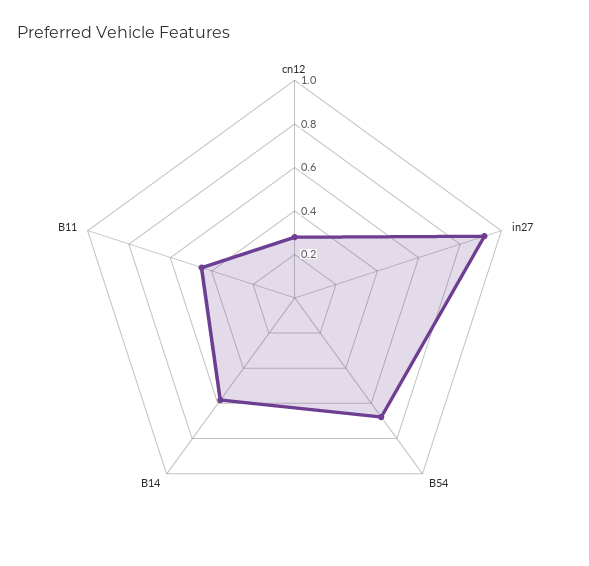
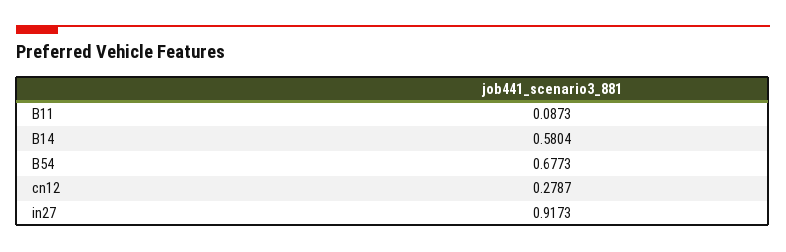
B11: 0.45 -> 0.0873

